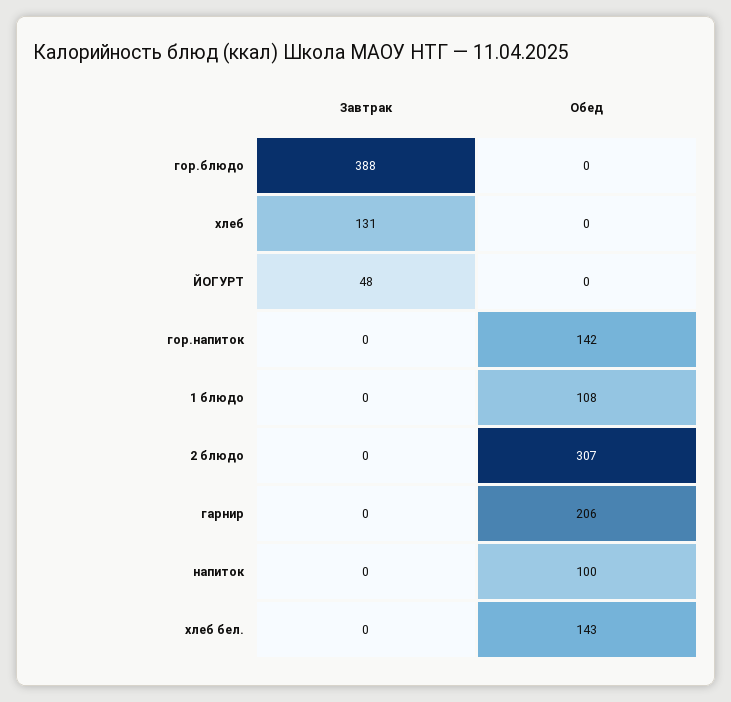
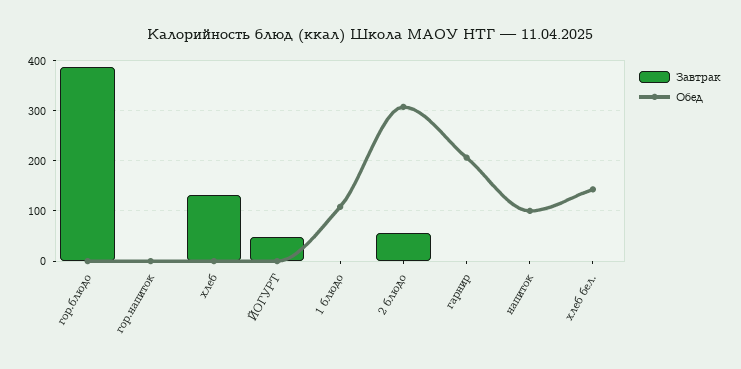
Обед, гор.напиток: 142 -> 0
Завтрак, 2 блюдо: 0 -> 60

